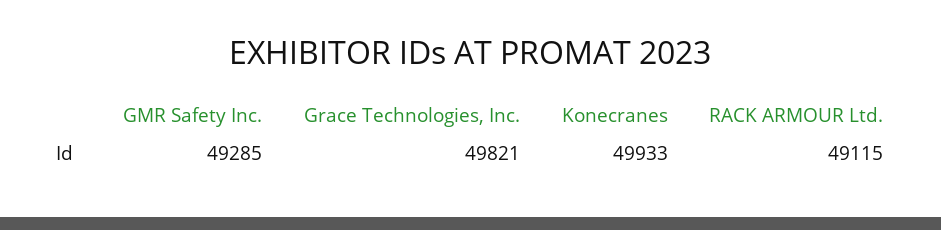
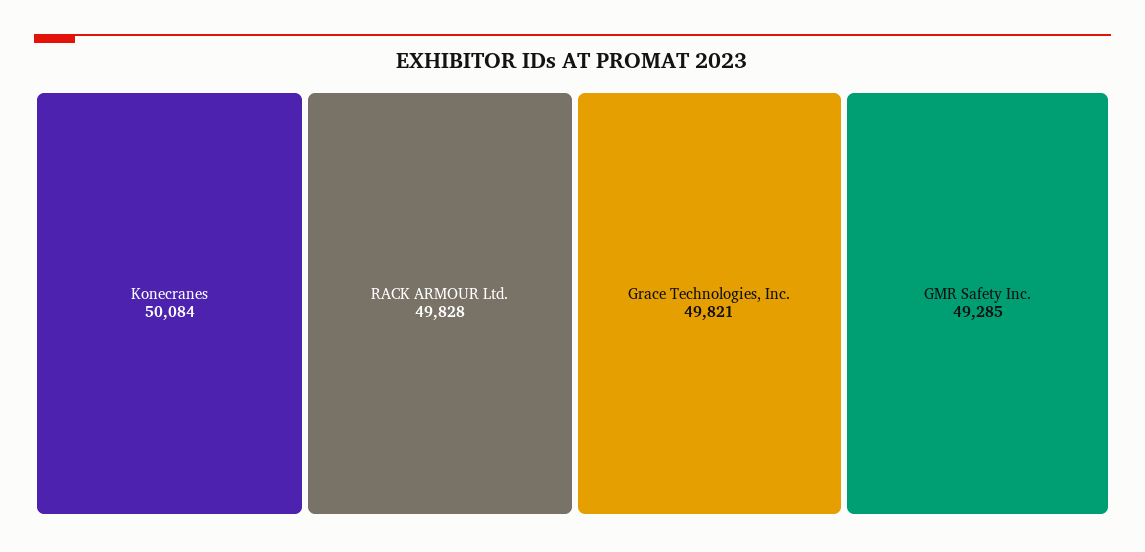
Konecranes: 49933 -> 50084
RACK ARMOUR Ltd.: 49115 -> 49828

